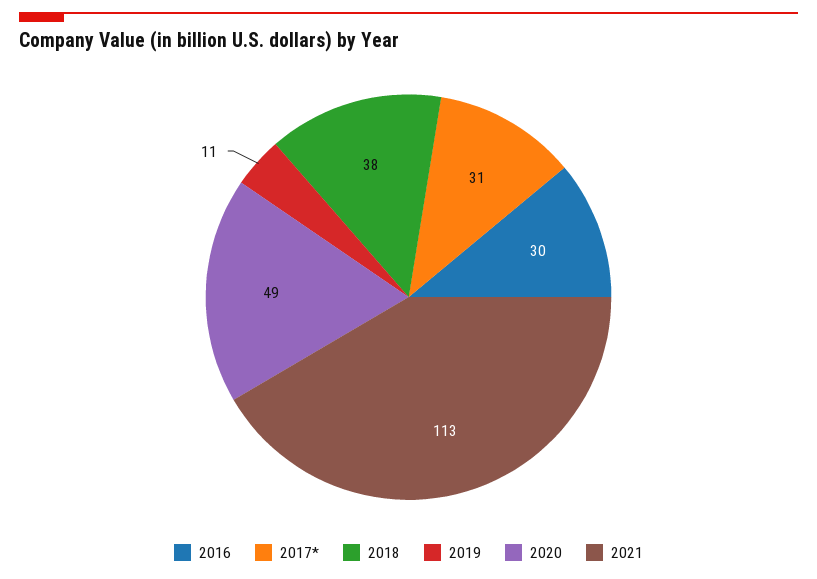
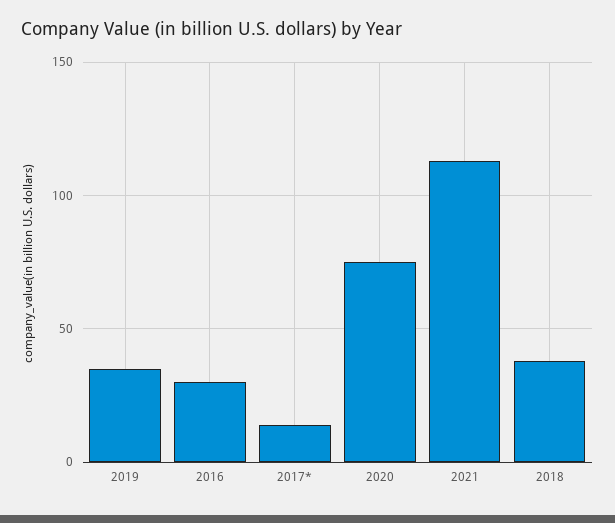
2017*: 31 -> 15
2019: 11 -> 35
2020: 49 -> 75

